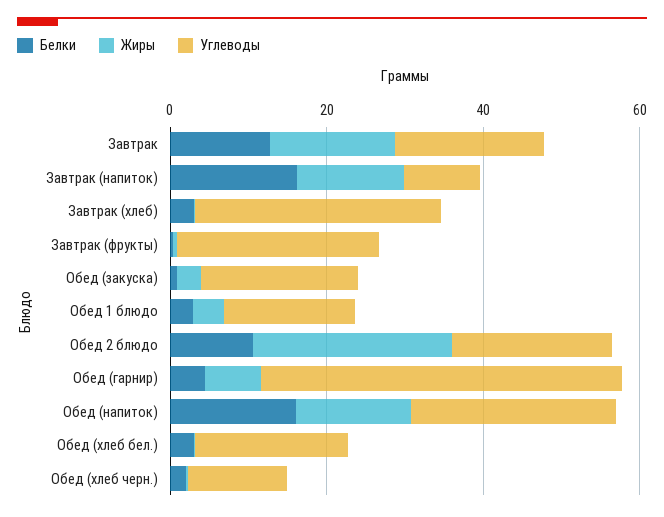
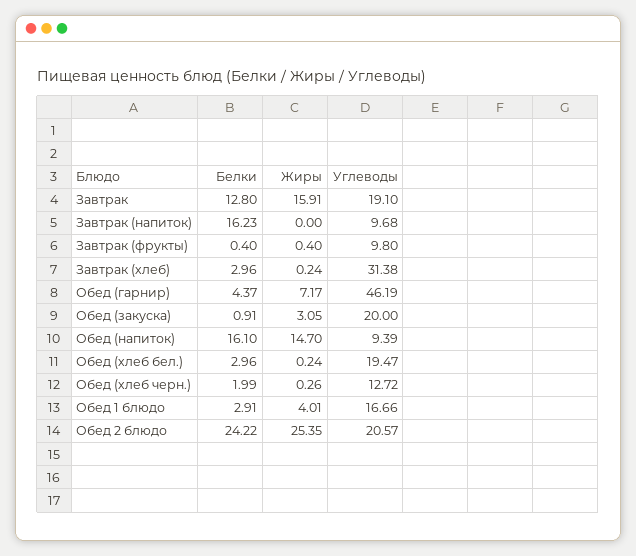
Жиры, Завтрак (напиток): 15 -> 0
Углеводы, Завтрак (фрукты): 25 -> 9.8
Белки, Обед 2 блюдо: 10 -> 24.22
Углеводы, Обед (напиток): 25 -> 9.39

